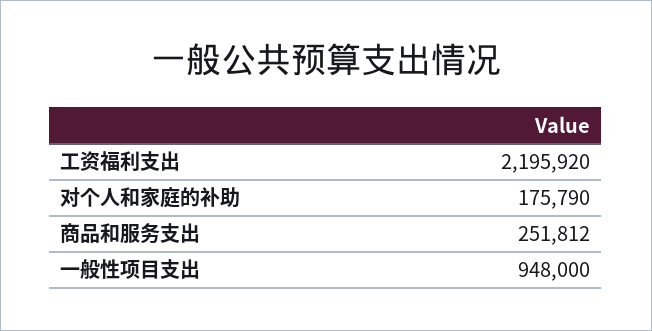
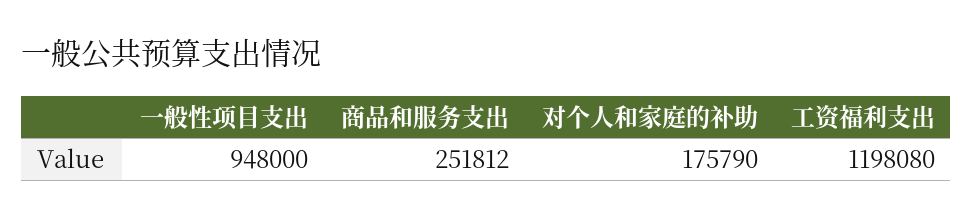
工资福利支出: 2195920 -> 1198080

